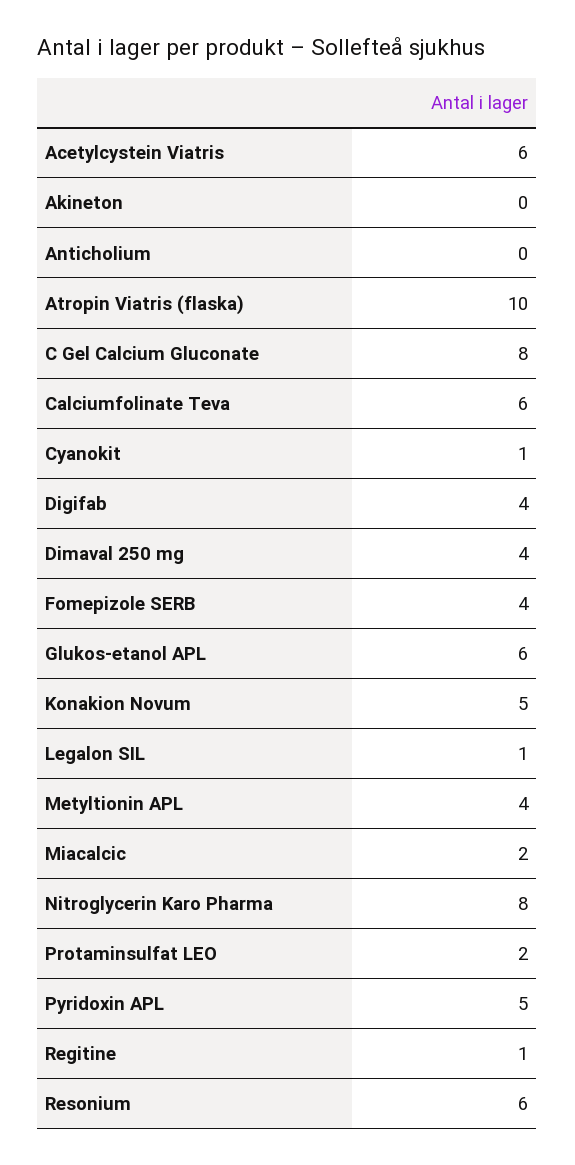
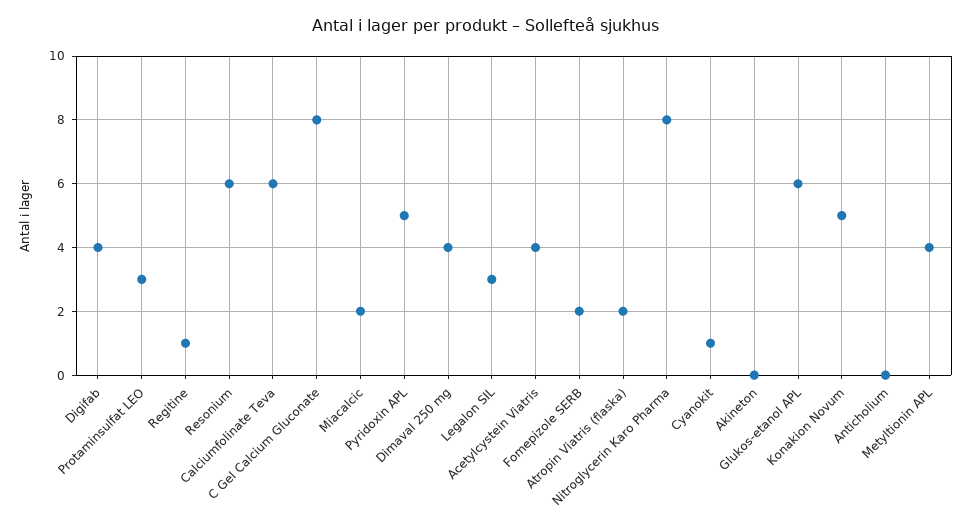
Acetylcystein Viatris: 6 -> 4
Atropin Viatris (flaska): 10 -> 2
Fomepizole SERB: 4 -> 2
Legalon SIL: 1 -> 3
Protaminsulfat LEO: 2 -> 3

